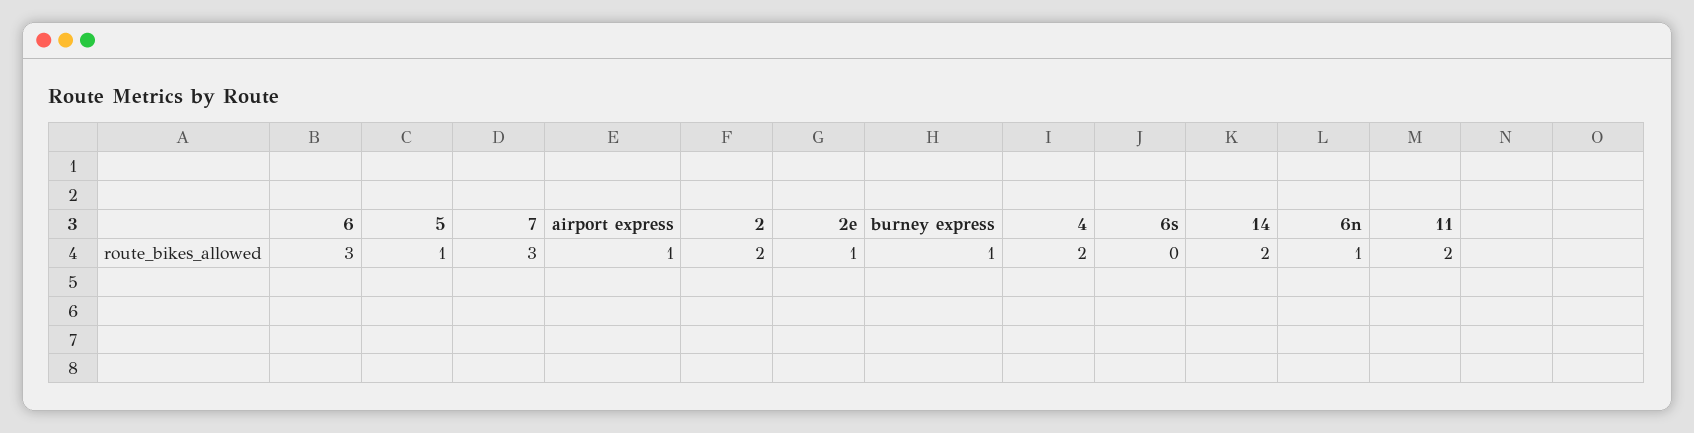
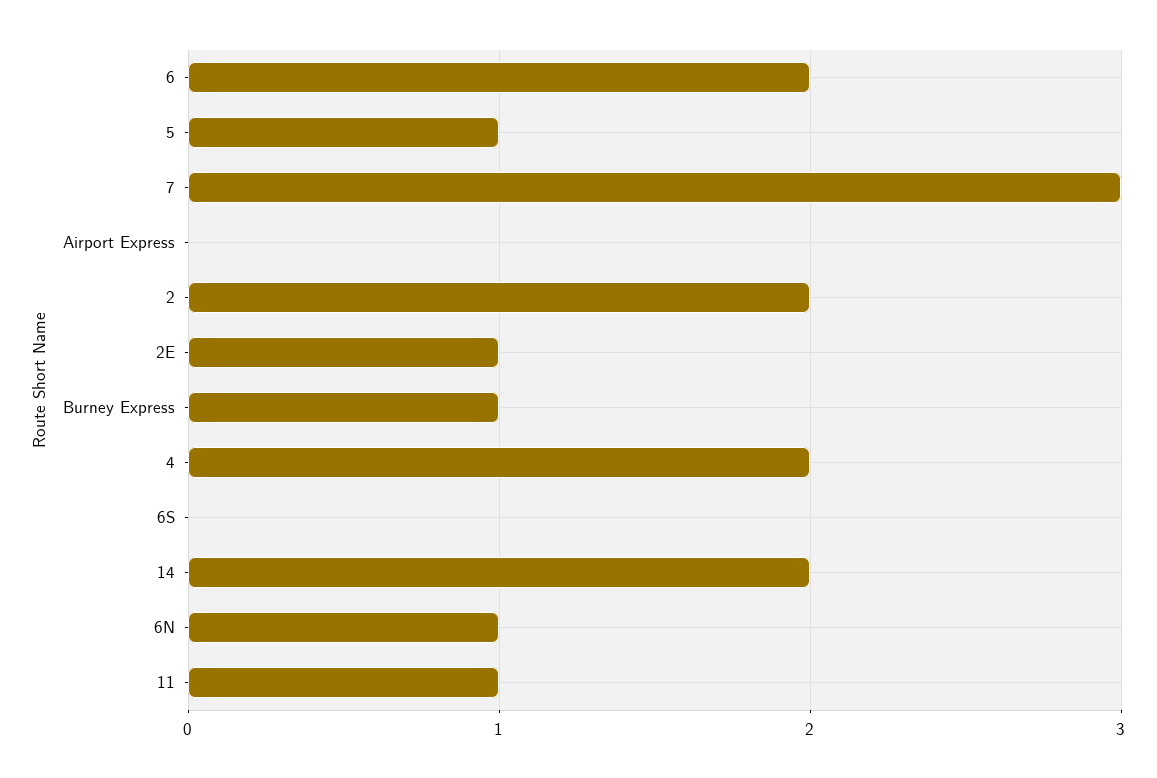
6: 3 -> 2
airport express: 1 -> 0
11: 2 -> 1

